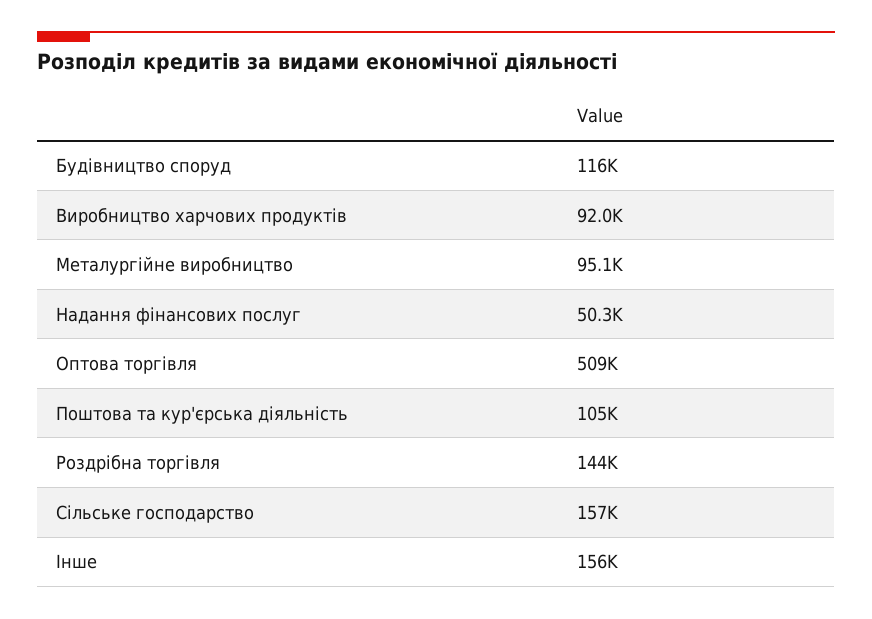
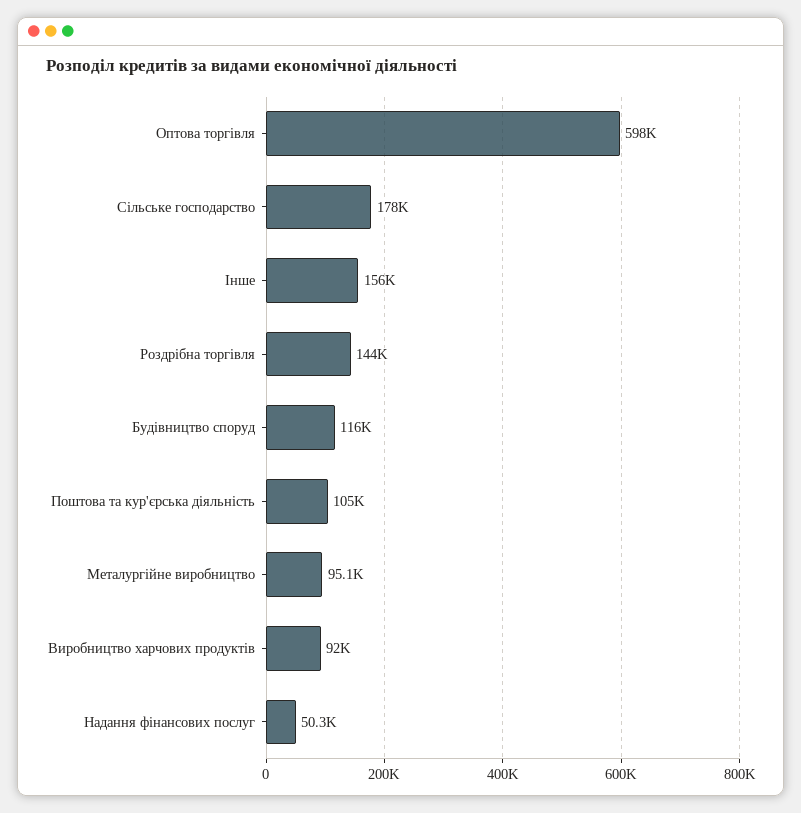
Оптова торгівля: 509000 -> 598000
Сільське господарство: 157000 -> 178000

